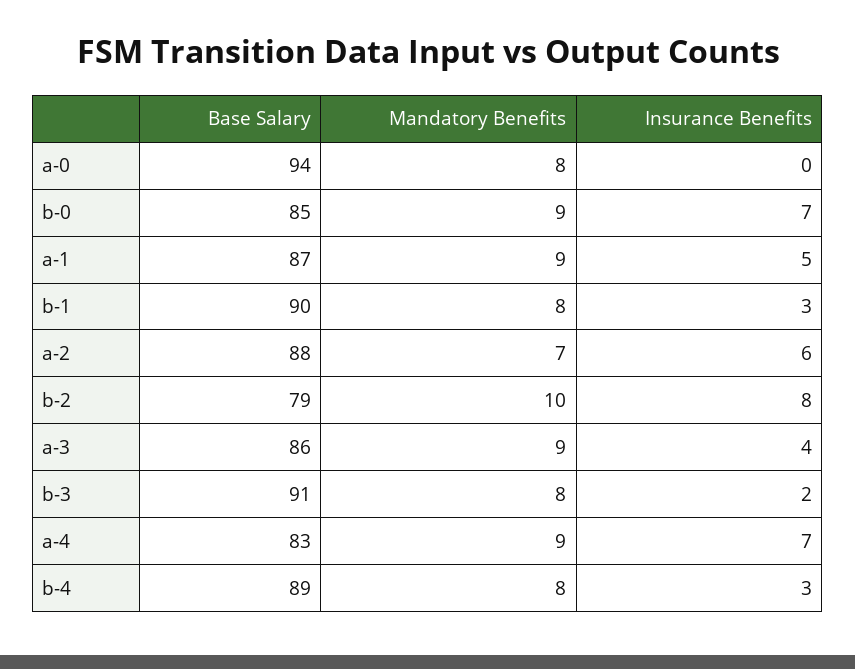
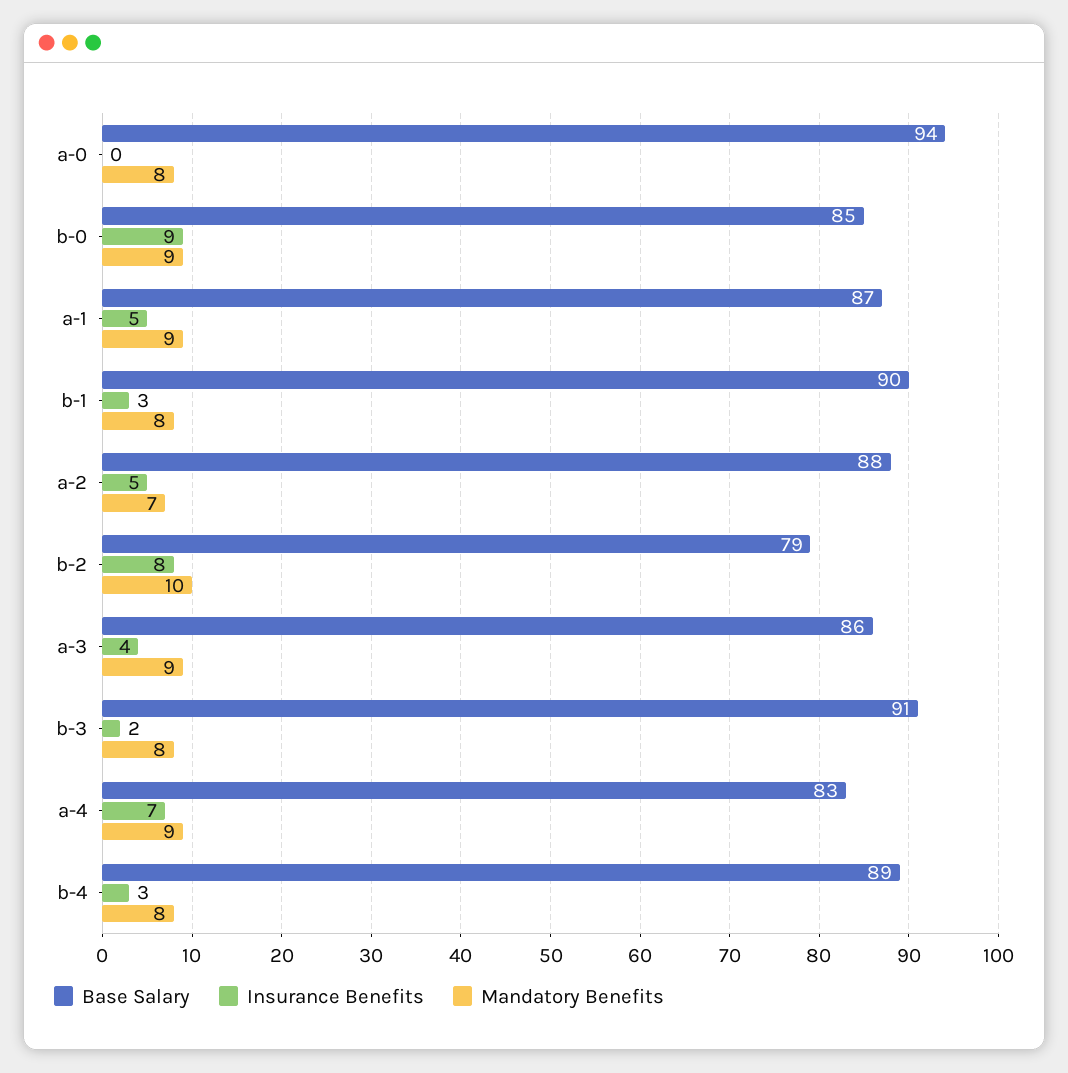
Insurance Benefits, b-0: 7 -> 9
Insurance Benefits, a-2: 6 -> 5

